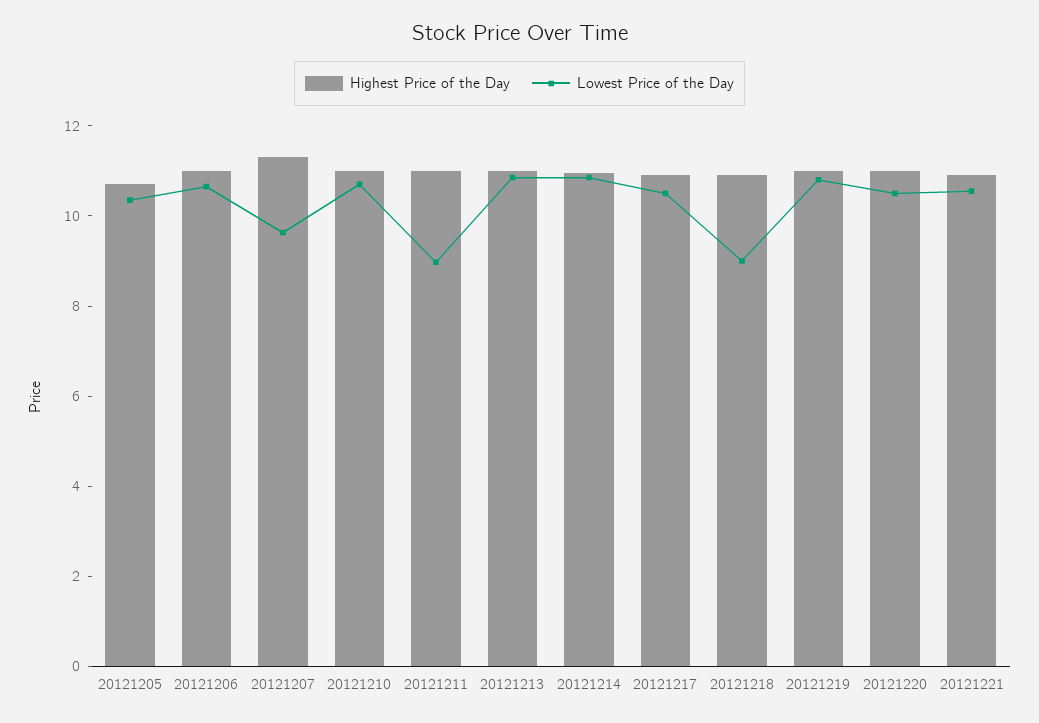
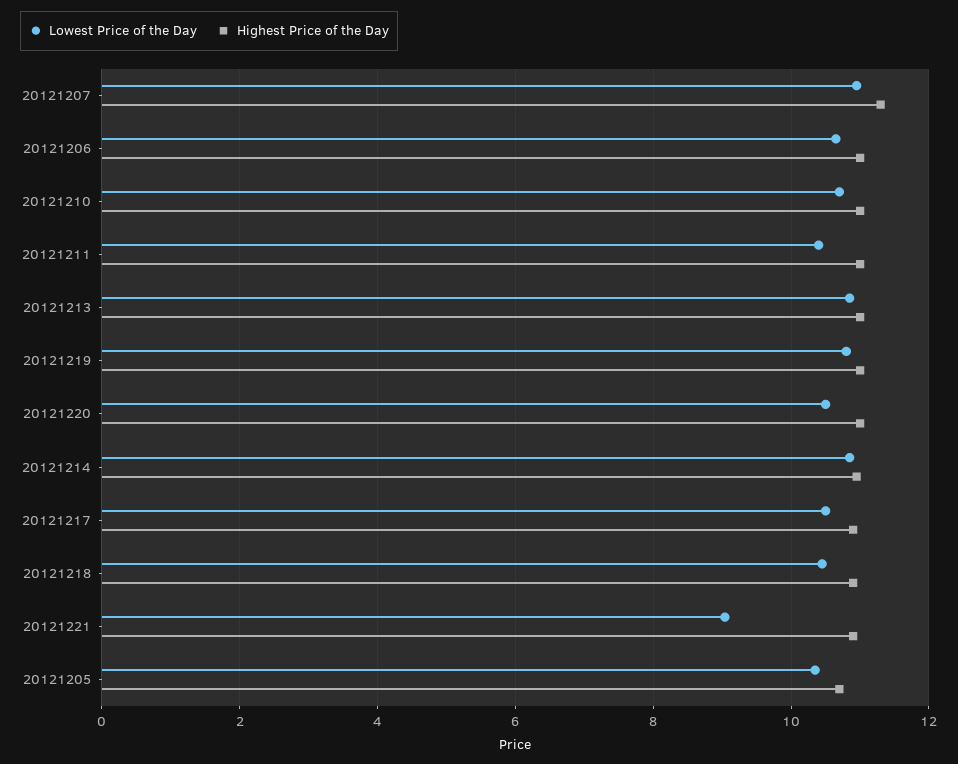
Lowest Price of the Day, 20121207: 9.5 -> 11
Lowest Price of the Day, 20121211: 9 -> 10.4
Lowest Price of the Day, 20121218: 9 -> 10.4
Lowest Price of the Day, 20121221: 10.5 -> 9

